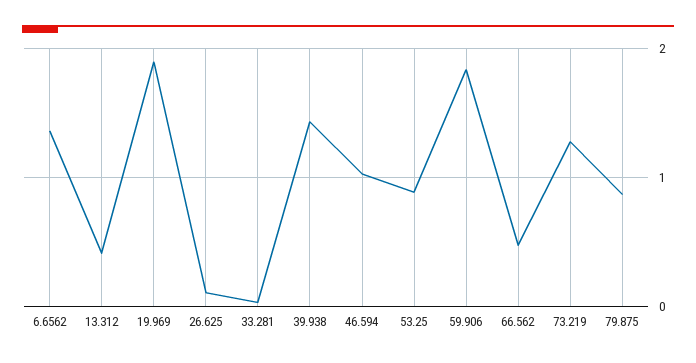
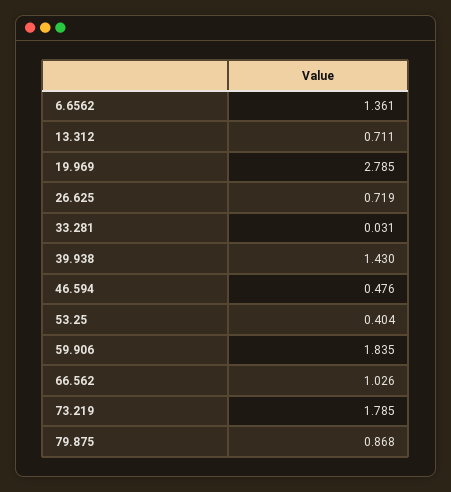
13.312: 0.4 -> 0.711
19.969: 1.9 -> 2.785
26.625: 0.1 -> 0.719
46.594: 1 -> 0.476
53.25: 0.9 -> 0.404
66.562: 0.5 -> 1.026
73.219: 1.3 -> 1.785

